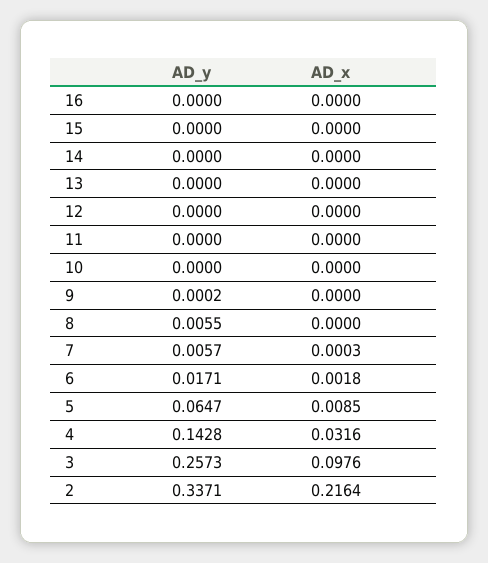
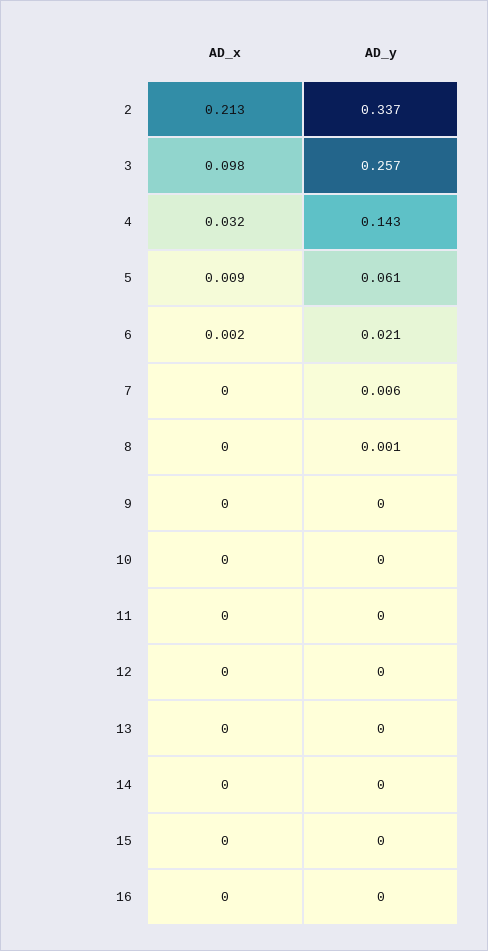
AD_y, 8: 0.0055 -> 0.001
AD_y, 6: 0.0171 -> 0.021
AD_y, 5: 0.0647 -> 0.061
AD_x, 2: 0.2164 -> 0.213

